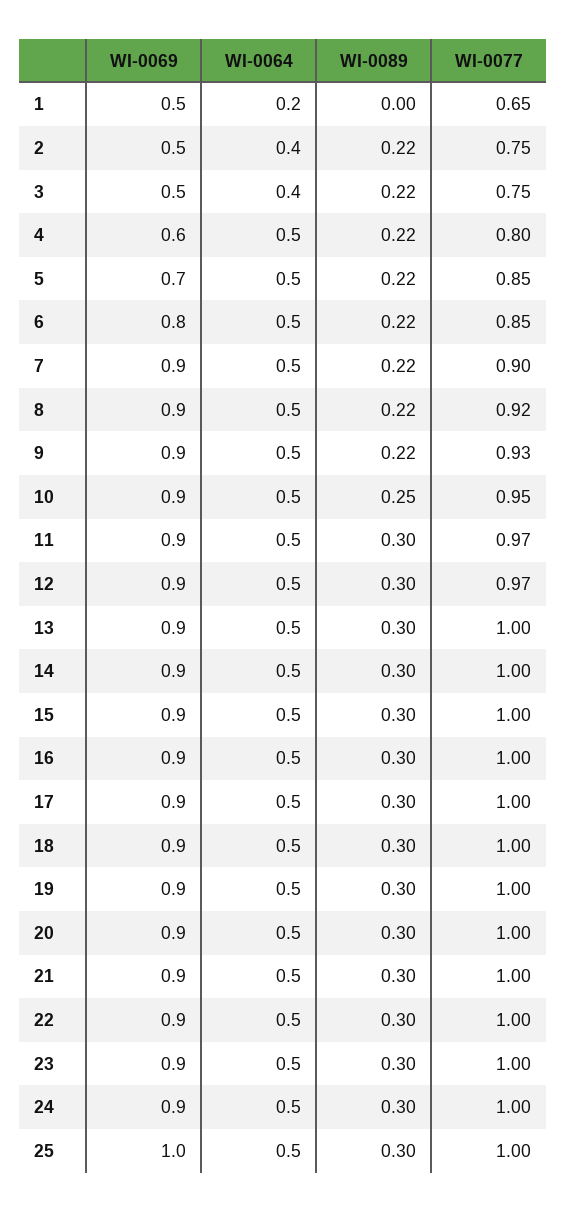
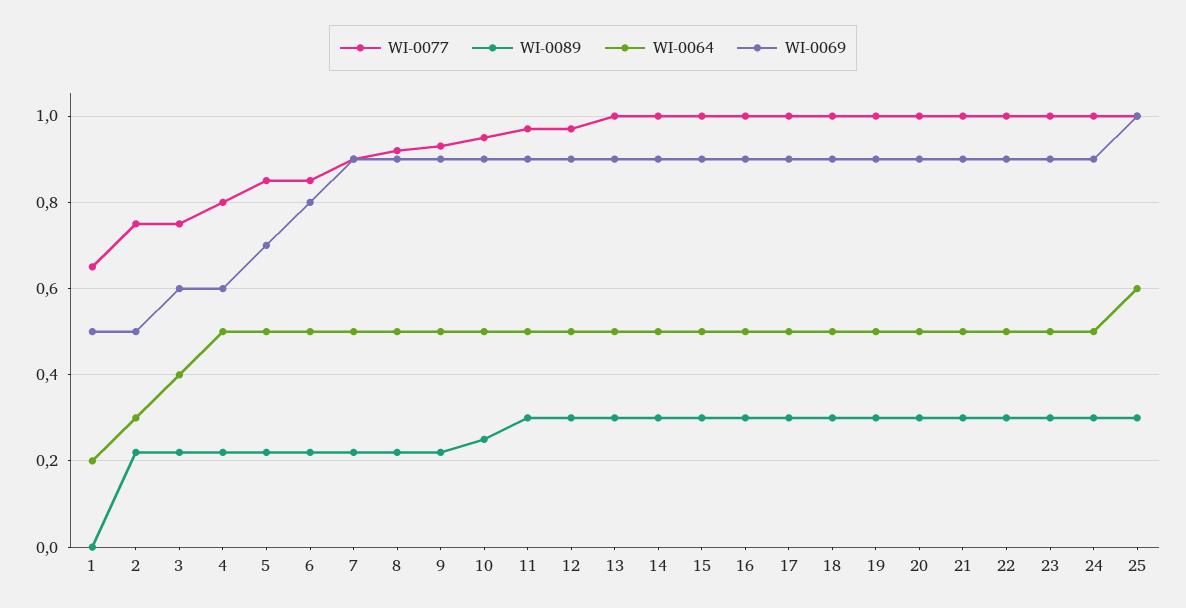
WI-0064, 2: 0.4 -> 0.3
WI-0069, 3: 0.5 -> 0.6
WI-0064, 25: 0.5 -> 0.6

